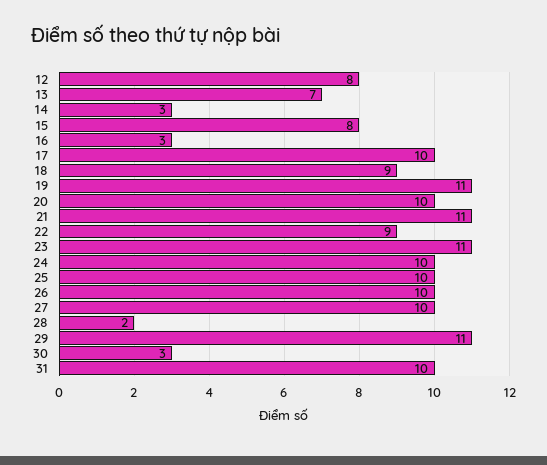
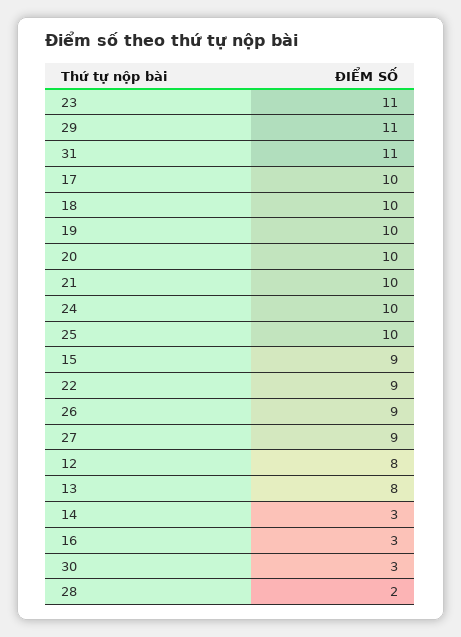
13: 7 -> 8
15: 8 -> 9
18: 9 -> 10
19: 11 -> 10
21: 11 -> 10
26: 10 -> 9
27: 10 -> 9
31: 10 -> 11

